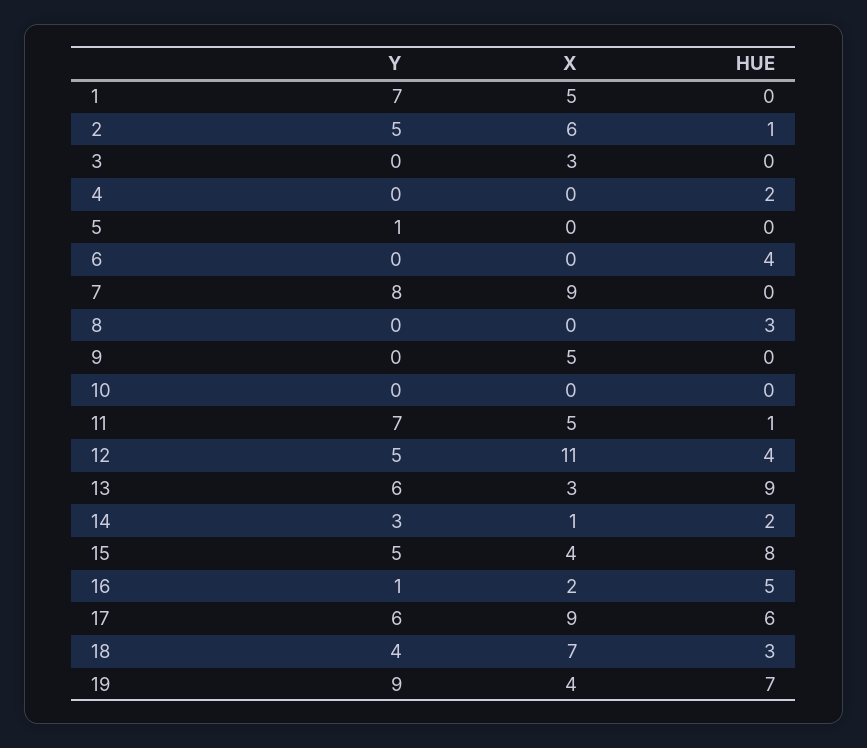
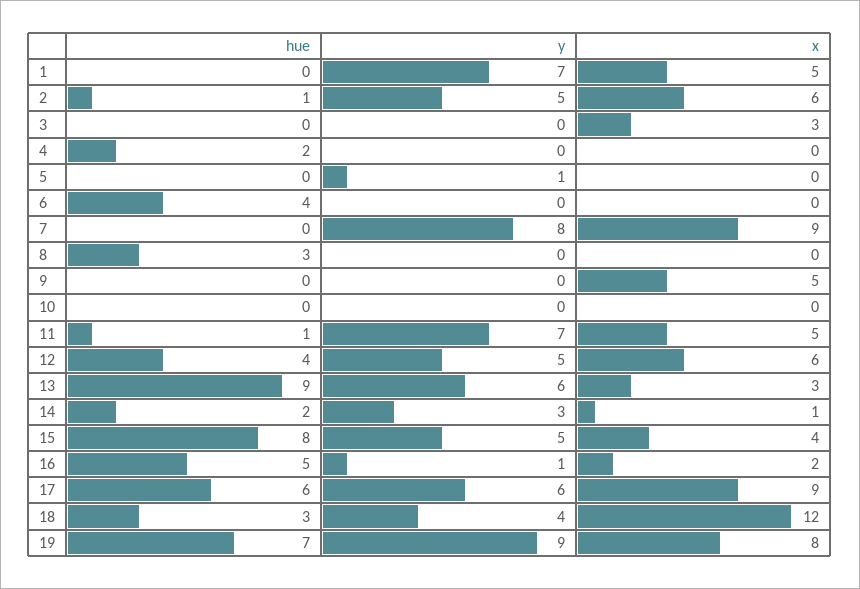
X, 12: 11 -> 6
X, 18: 7 -> 12
X, 19: 4 -> 8

